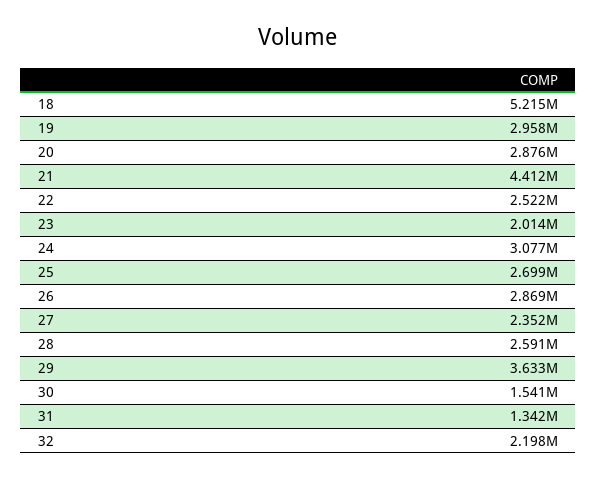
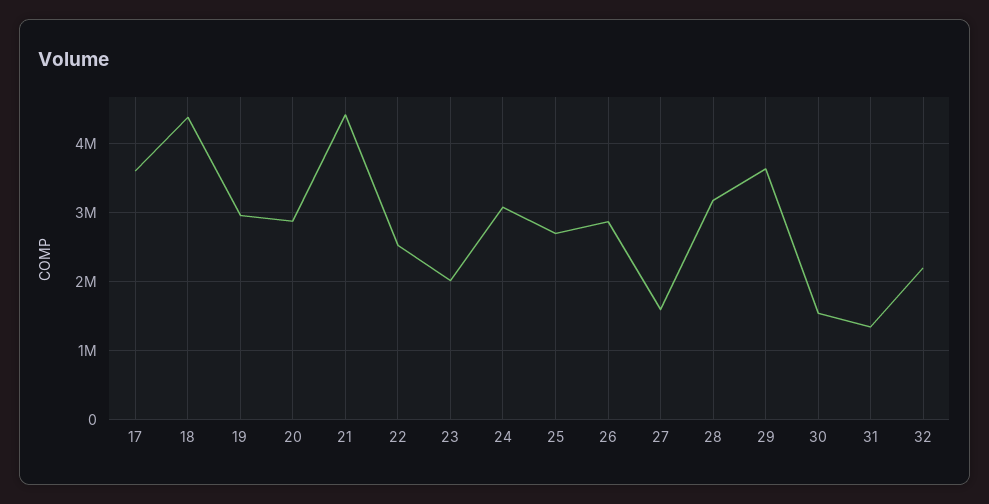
18: 5215000 -> 4400000
27: 2352000 -> 1600000
28: 2591000 -> 3200000
17: none -> 3600000

